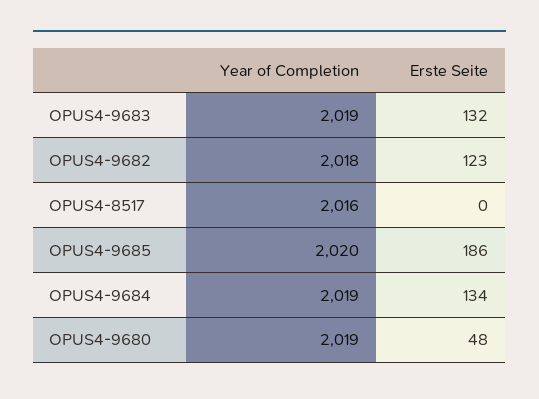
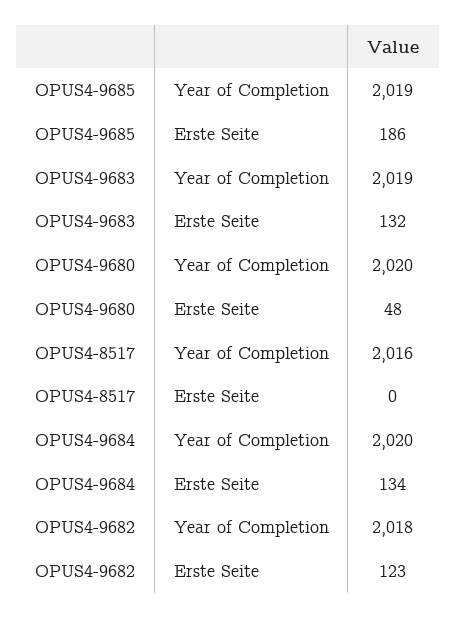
Year of Completion, OPUS4-9685: 2020 -> 2019
Year of Completion, OPUS4-9684: 2019 -> 2020
Year of Completion, OPUS4-9680: 2019 -> 2020

